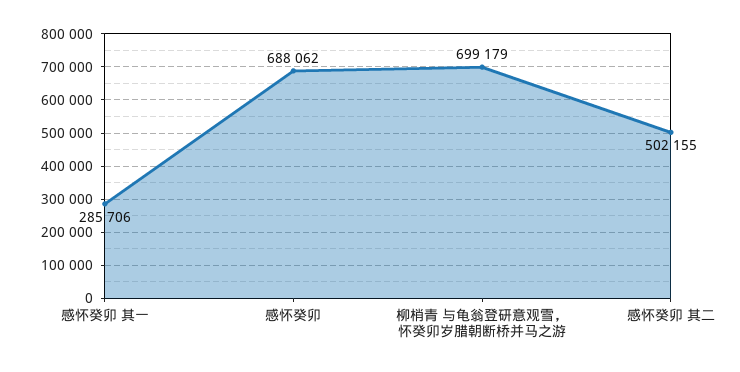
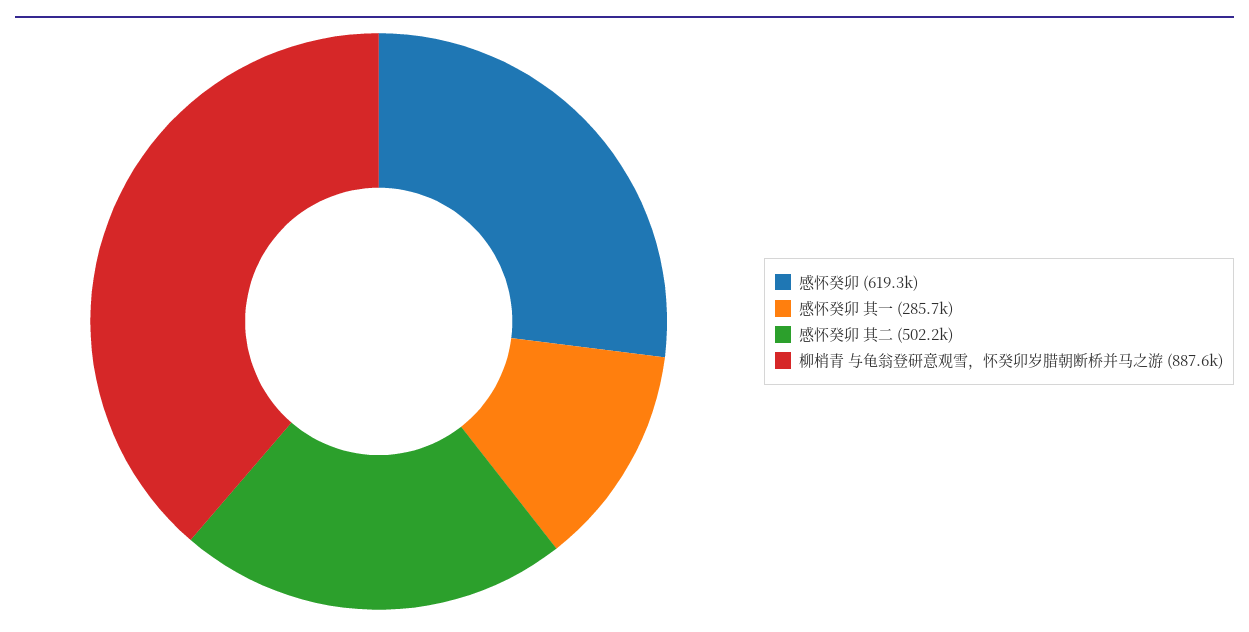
感怀癸卯: 688062 -> 619300
柳梢青 与龟翁登研意观雪，怀癸卯岁腊朝断桥并马之游: 699179 -> 887600

